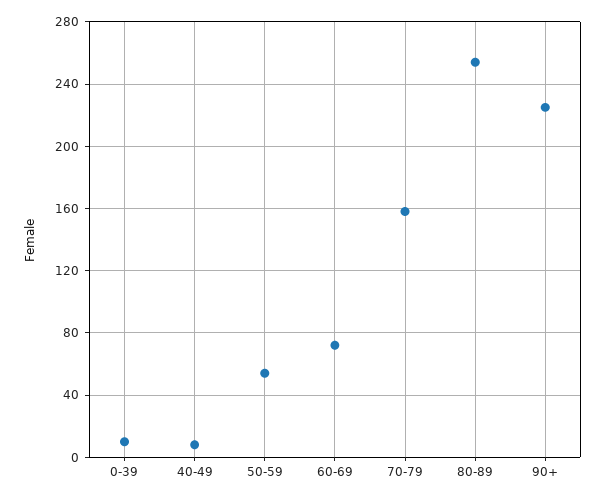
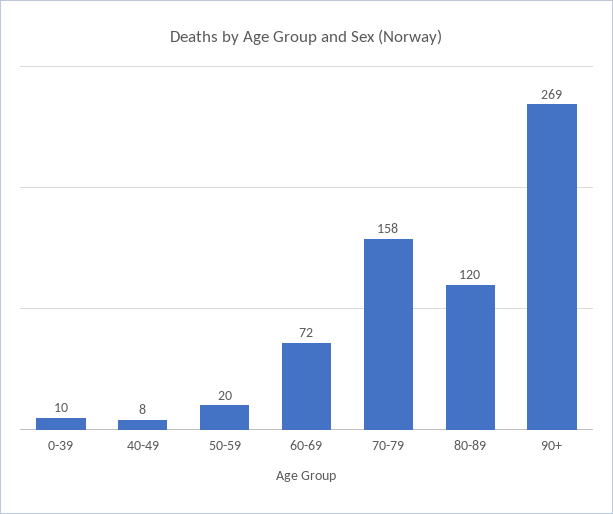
50-59: 55 -> 20
80-89: 255 -> 120
90+: 225 -> 269

